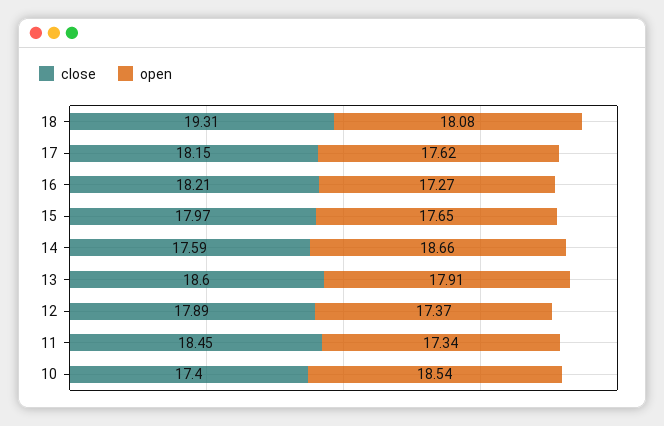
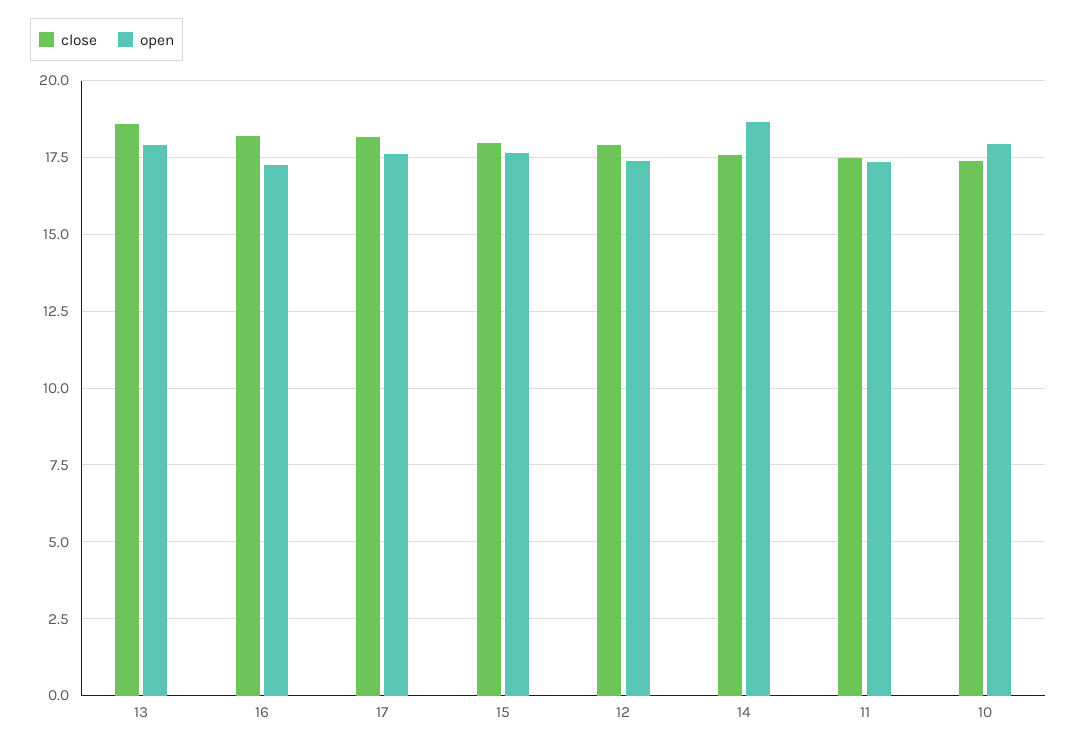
close, 18: 19.31 -> none
open, 18: 18.08 -> none
close, 11: 18.45 -> 17.5
open, 10: 18.54 -> 18

